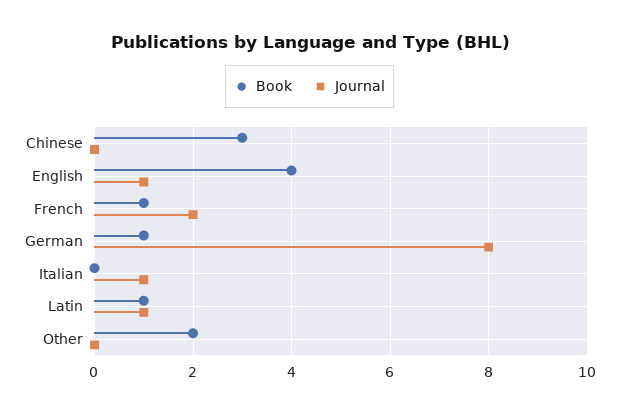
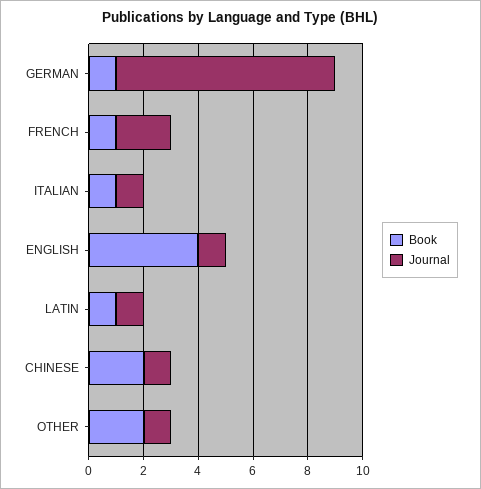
Book, Chinese: 3 -> 2
Journal, Chinese: 0 -> 1
Book, Italian: 0 -> 1
Journal, Other: 0 -> 1

